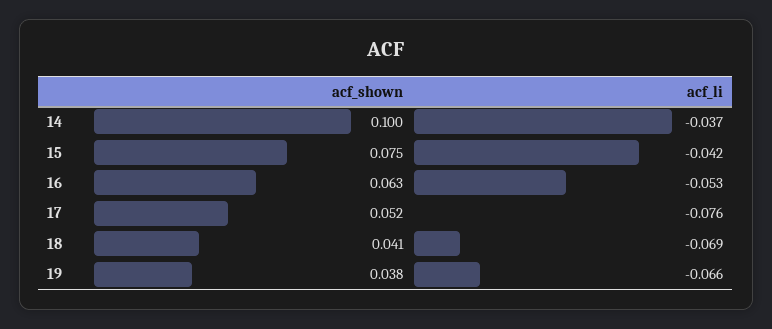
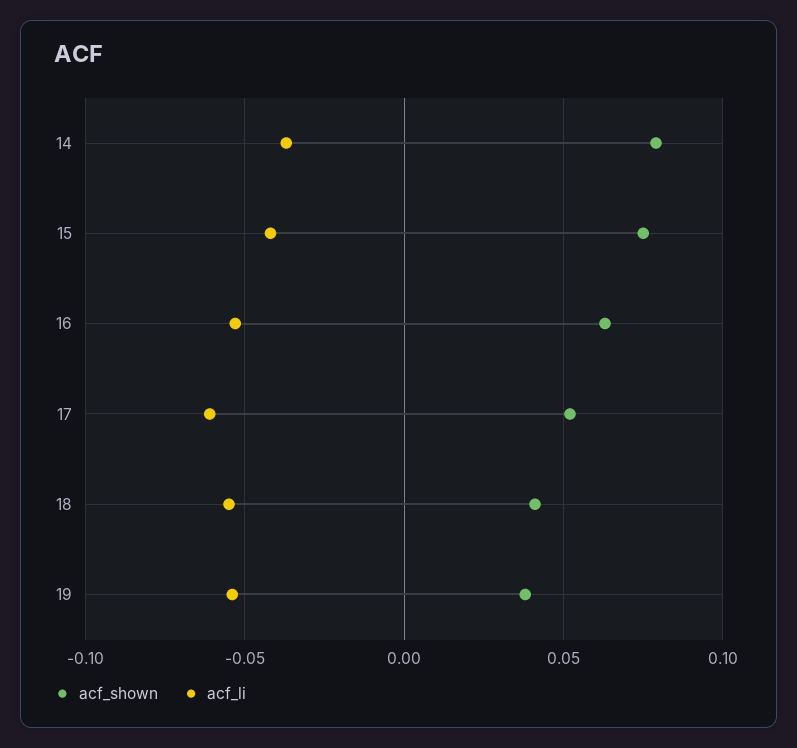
acf_shown, 14: 0.1 -> 0.08
acf_li, 17: -0.076 -> -0.06
acf_li, 18: -0.069 -> -0.055
acf_li, 19: -0.066 -> -0.055

